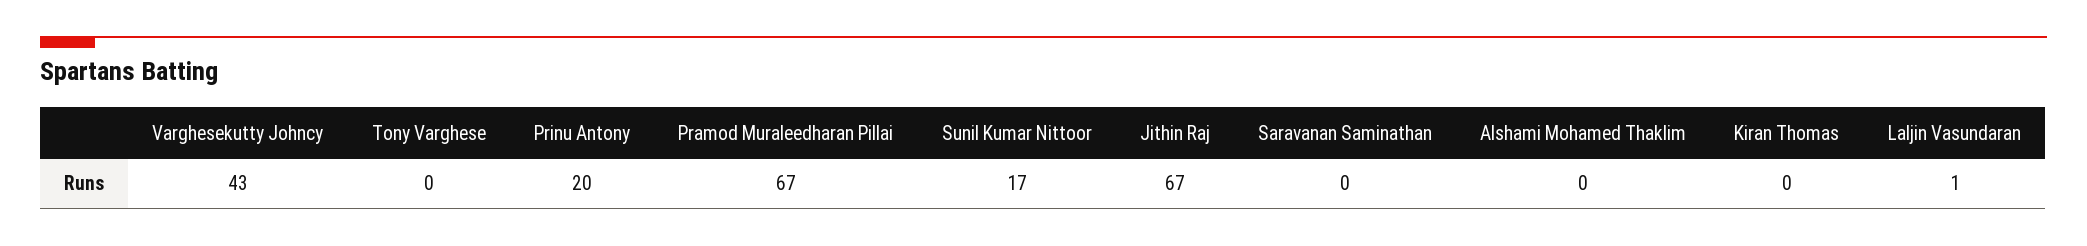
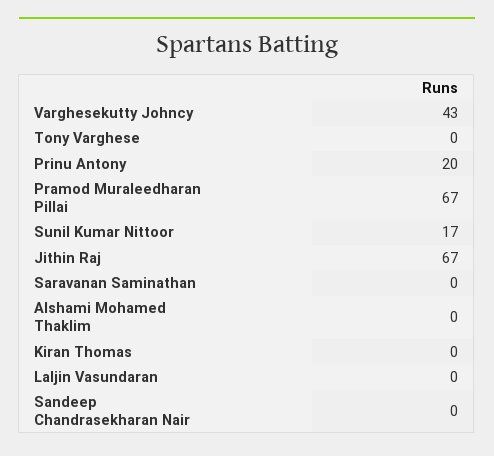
Laljin Vasundaran: 1 -> 0
Sandeep Chandrasekharan Nair: none -> 0

